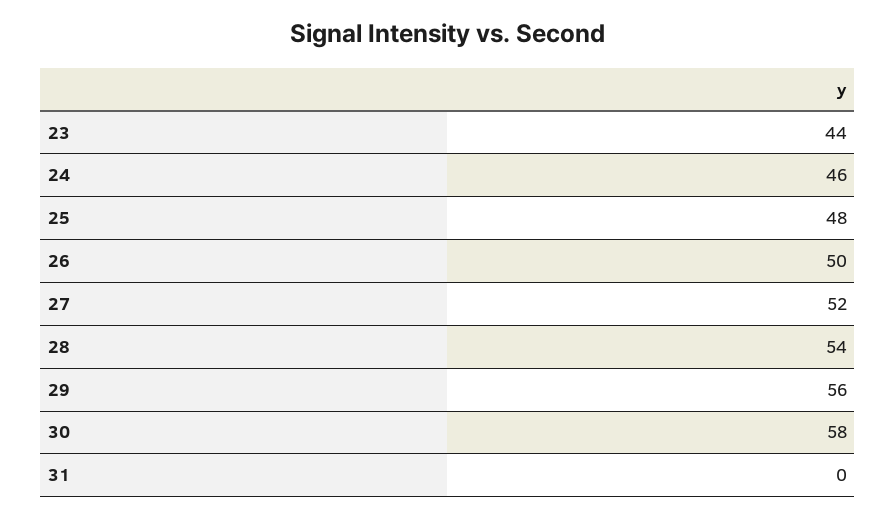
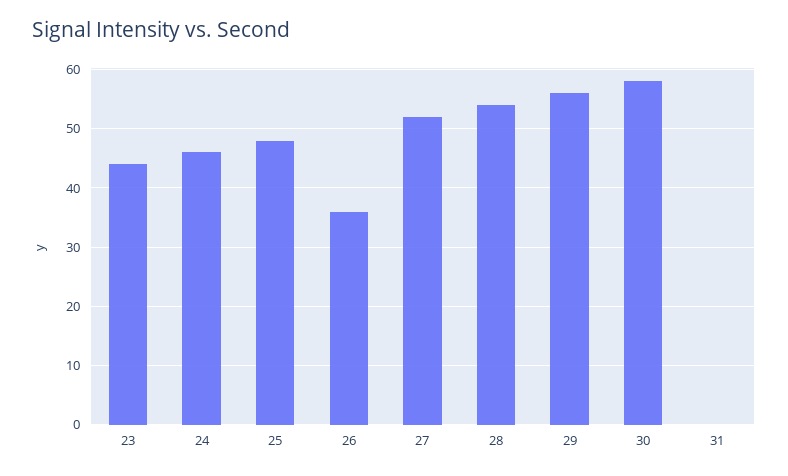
26: 50 -> 35

